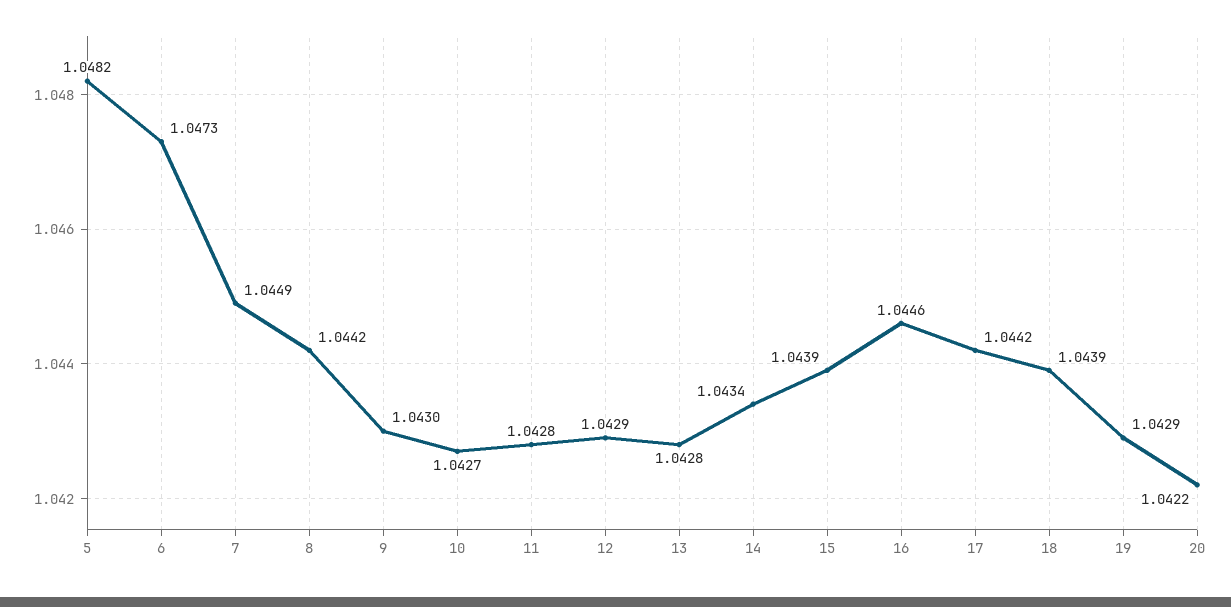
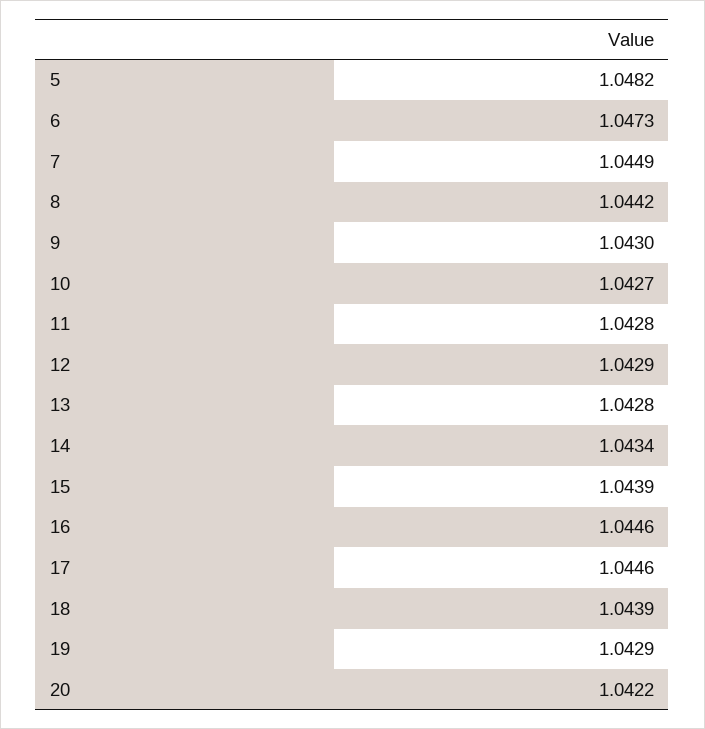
17: 1.0442 -> 1.0446

